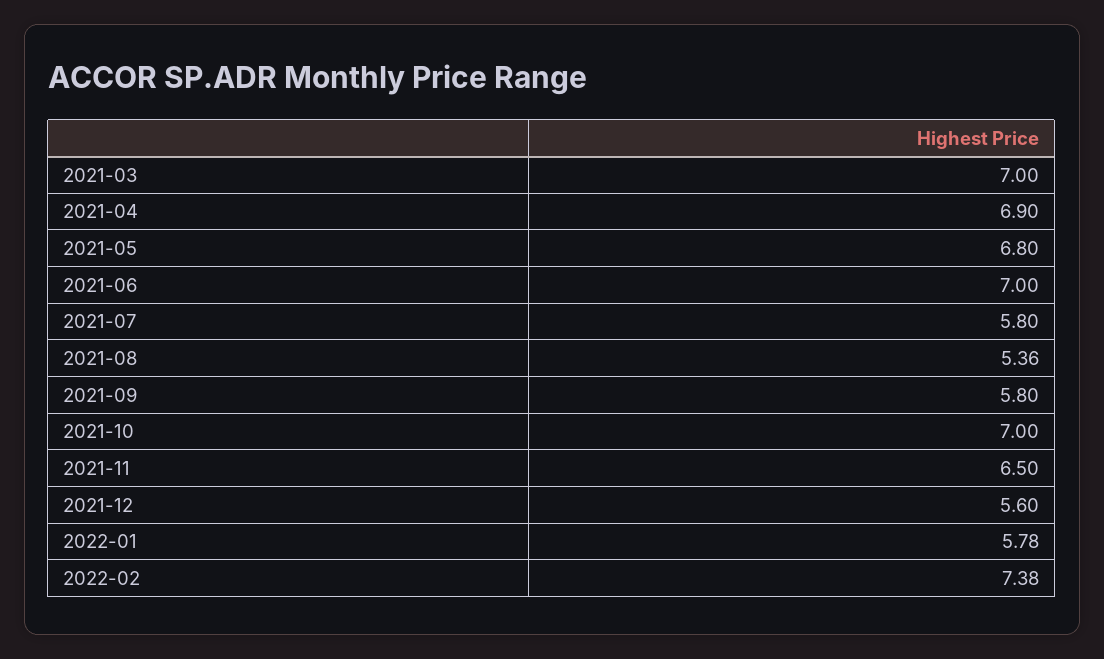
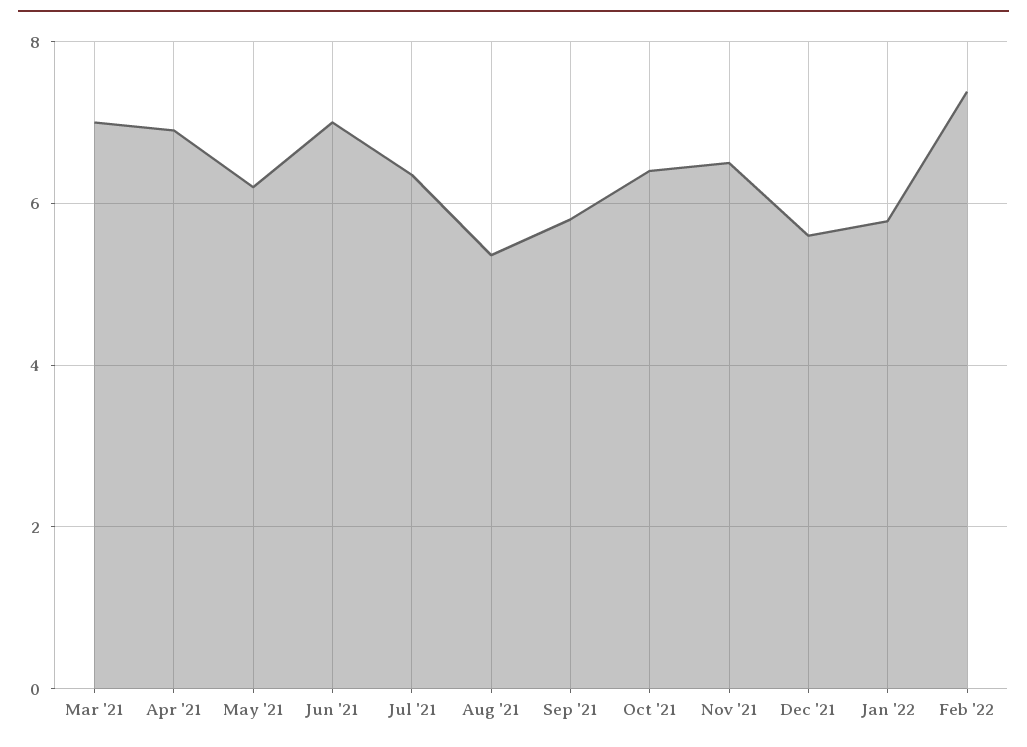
2021-05: 6.8 -> 6.2
2021-07: 5.8 -> 6.4
2021-10: 7 -> 6.4

